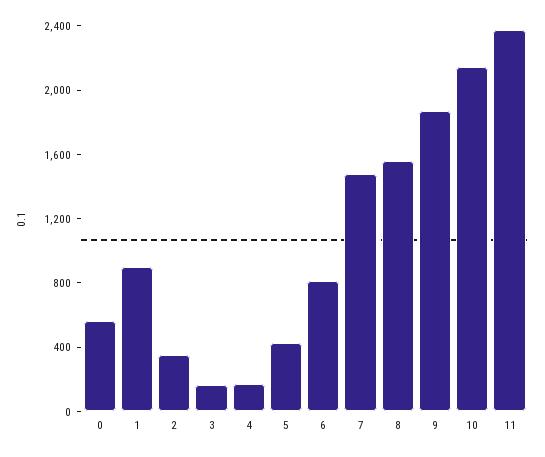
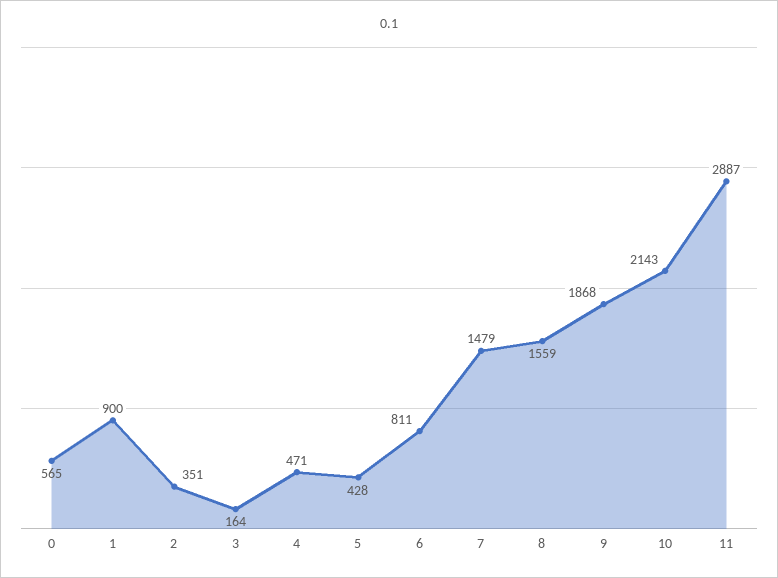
4: 200 -> 471
11: 2400 -> 2887

